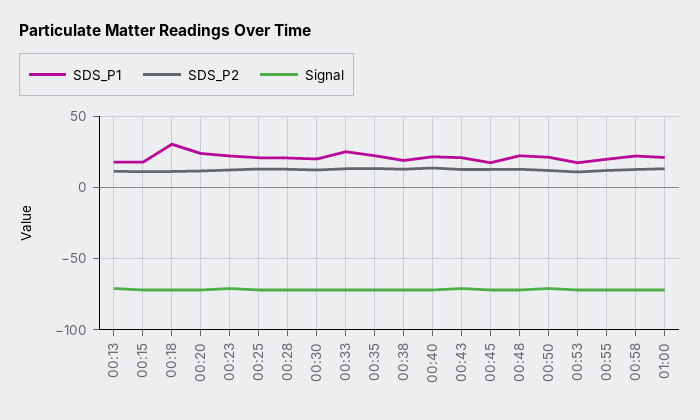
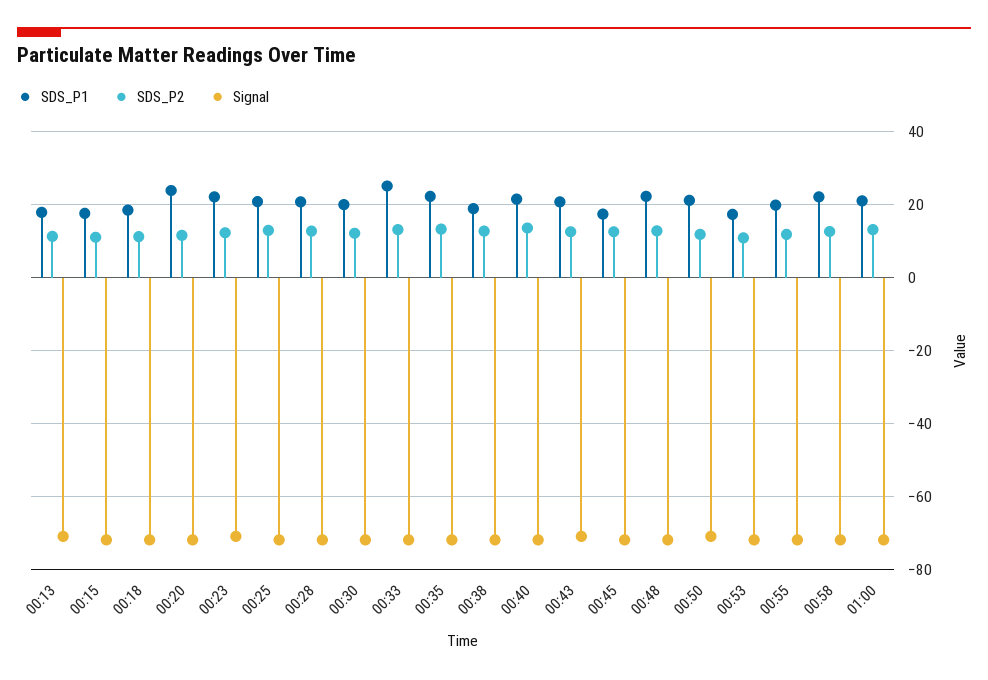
SDS_P1, 00:18: 30 -> 18

